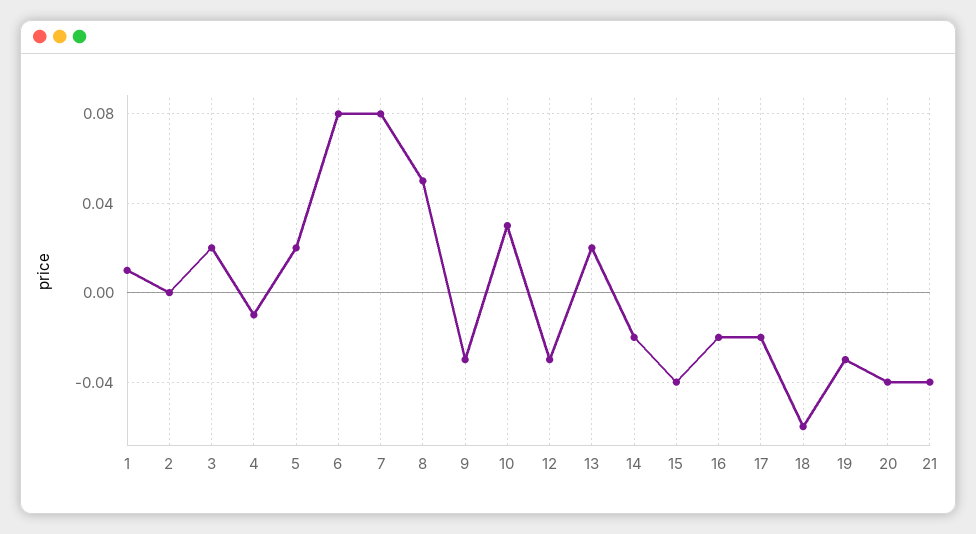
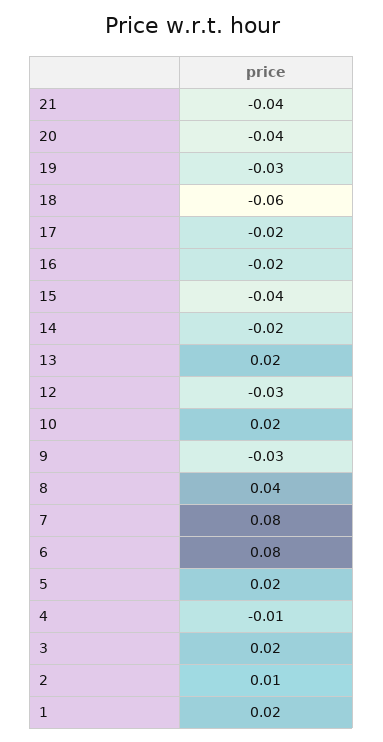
1: 0.01 -> 0.02
2: 0 -> 0.01
8: 0.05 -> 0.04
10: 0.03 -> 0.02

